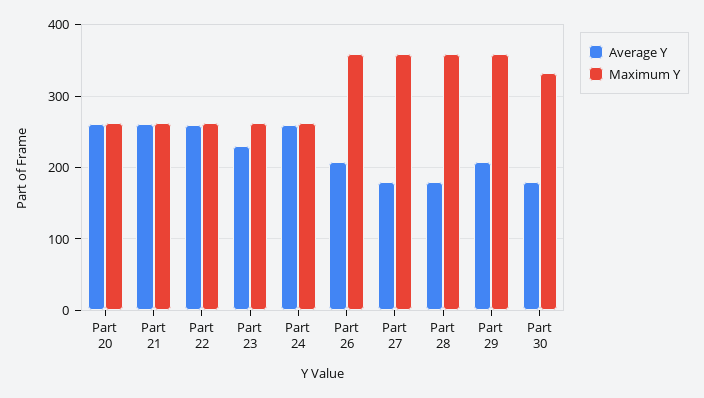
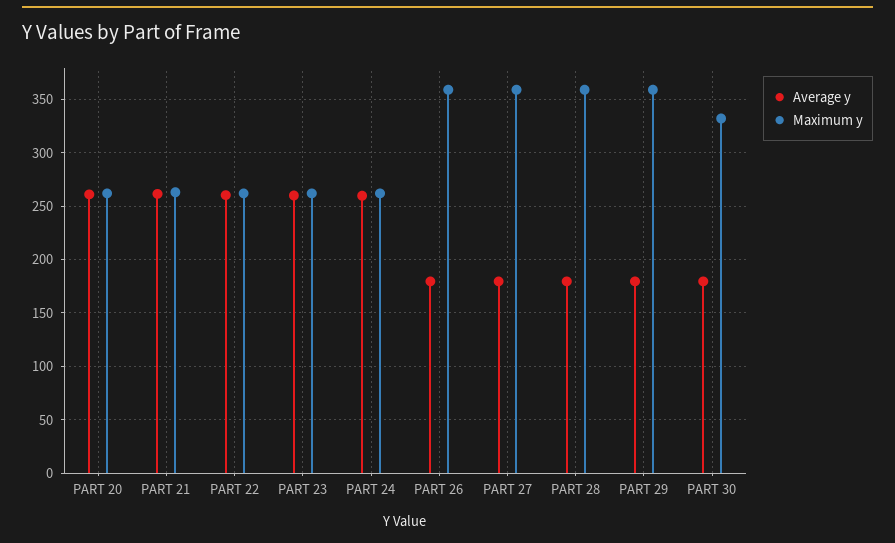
Average Y, Part 23: 230 -> 260
Average Y, Part 26: 210 -> 180
Average Y, Part 29: 210 -> 180

